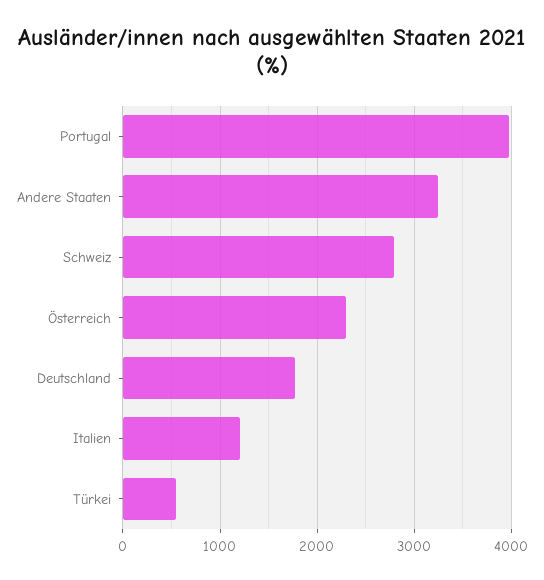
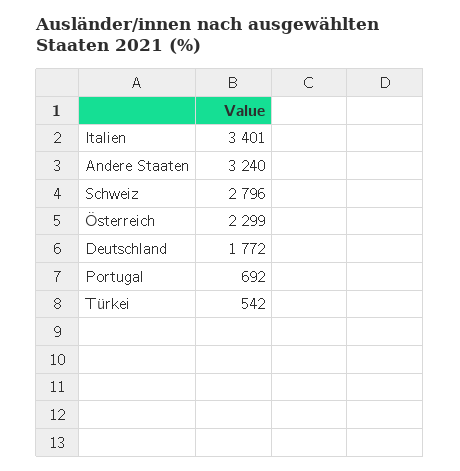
Portugal: 4000 -> 692
Italien: 1200 -> 3401

